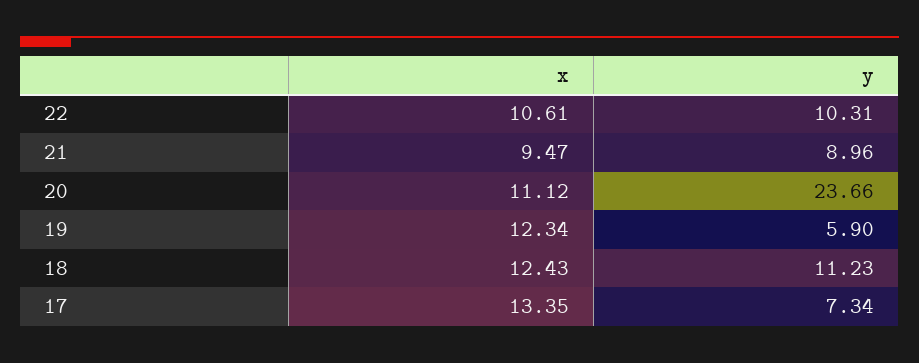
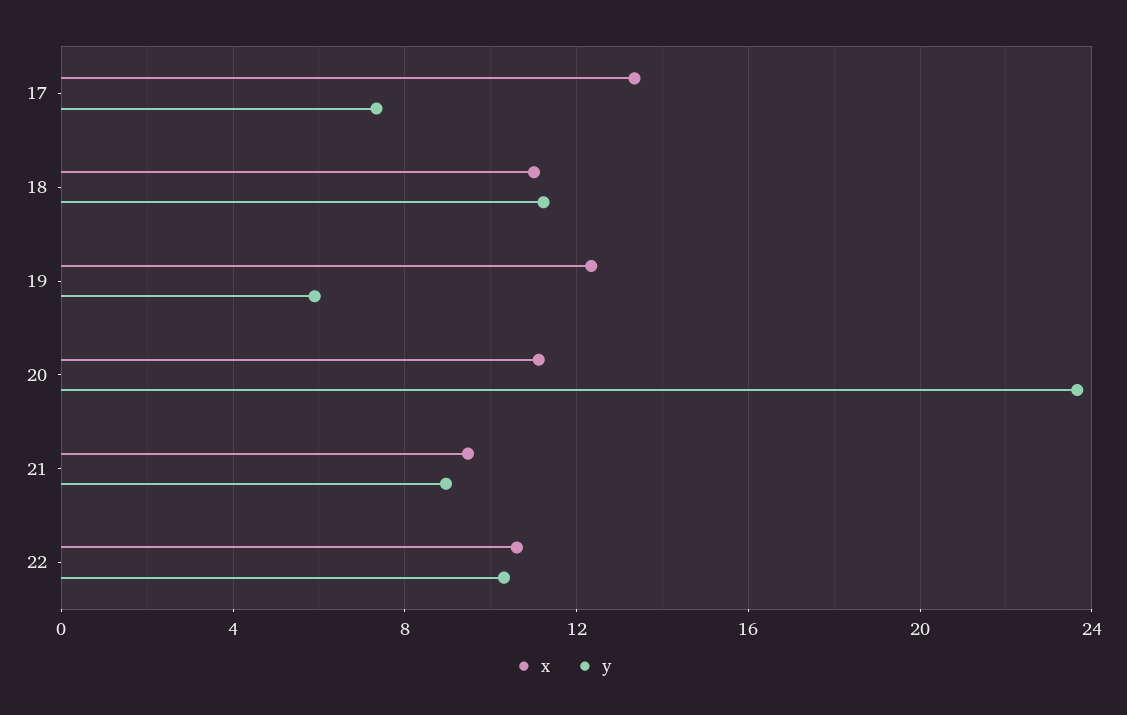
x, 18: 12.43 -> 11

